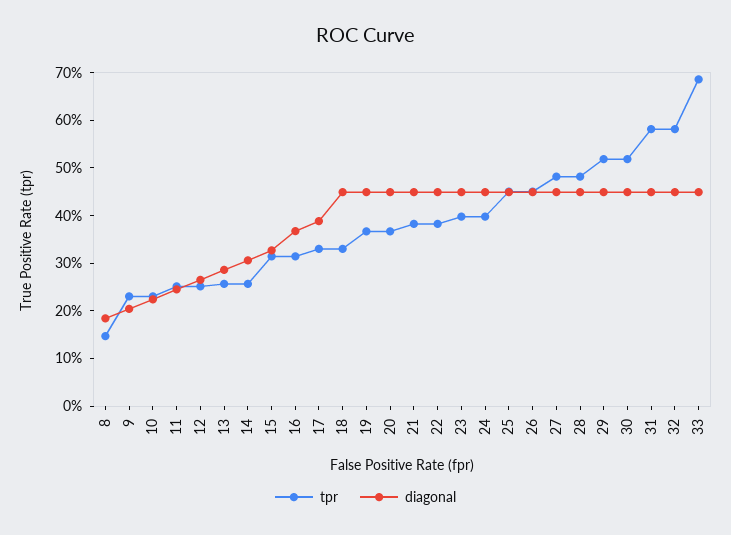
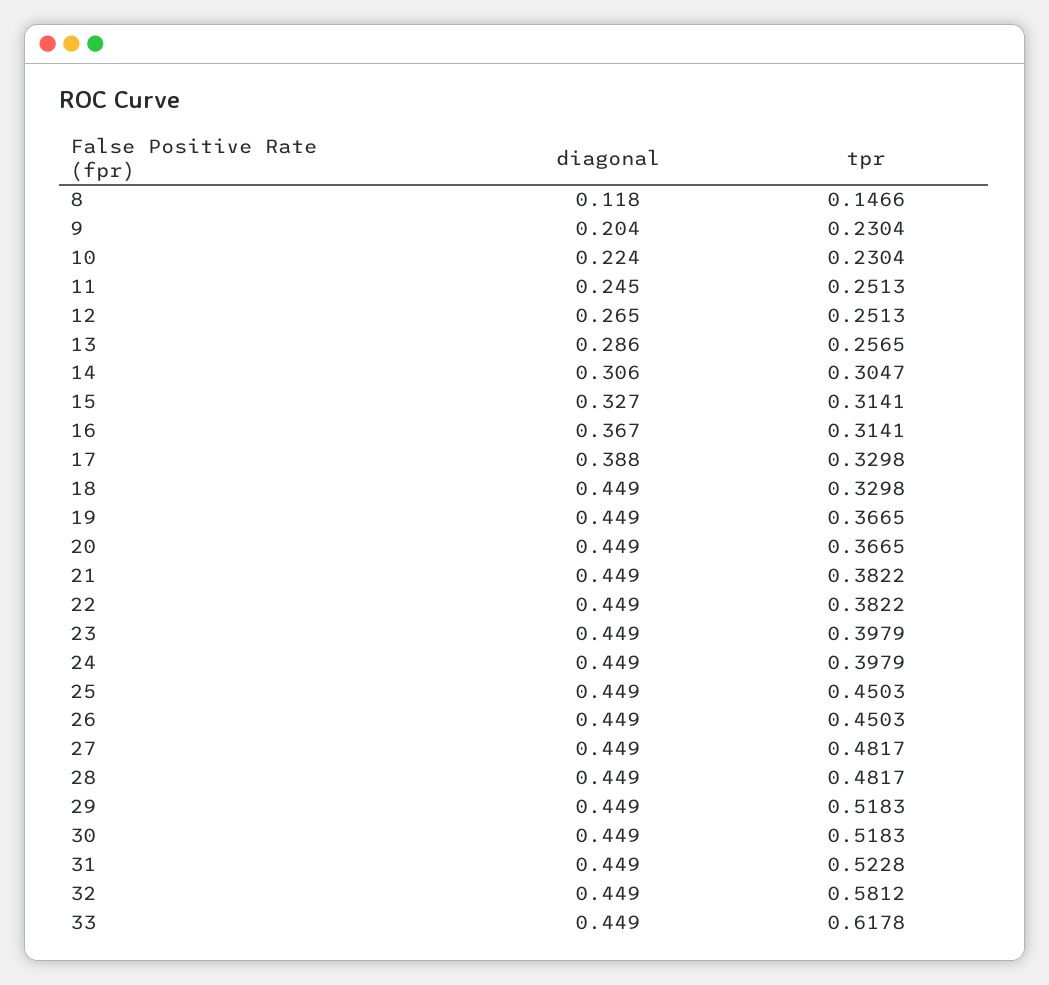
diagonal, 8: 0.18 -> 0.118
tpr, 14: 0.26 -> 0.3047
tpr, 31: 0.58 -> 0.5228
tpr, 33: 0.68 -> 0.6178

